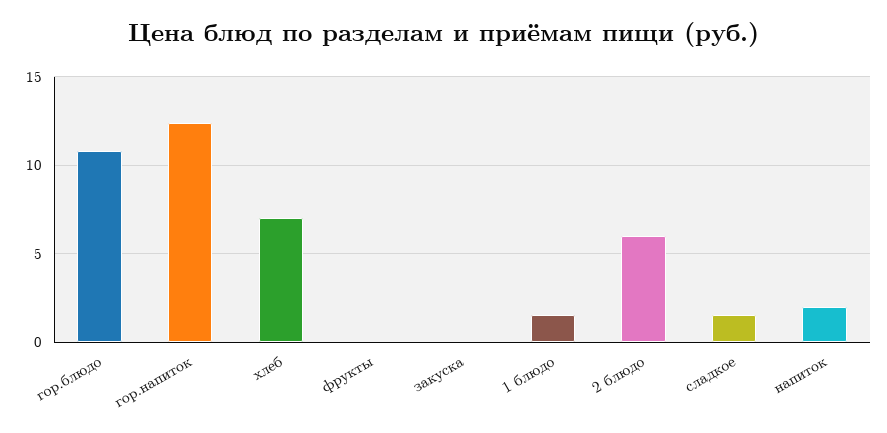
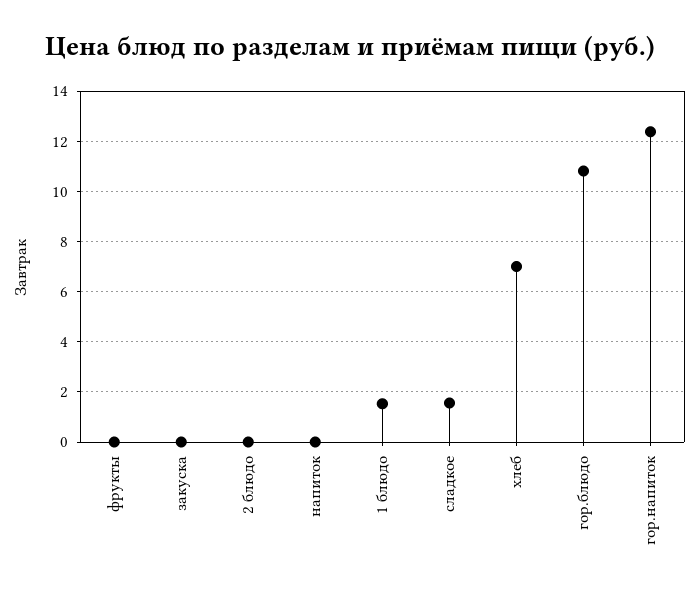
2 блюдо: 6 -> 0
напиток: 2 -> 0

